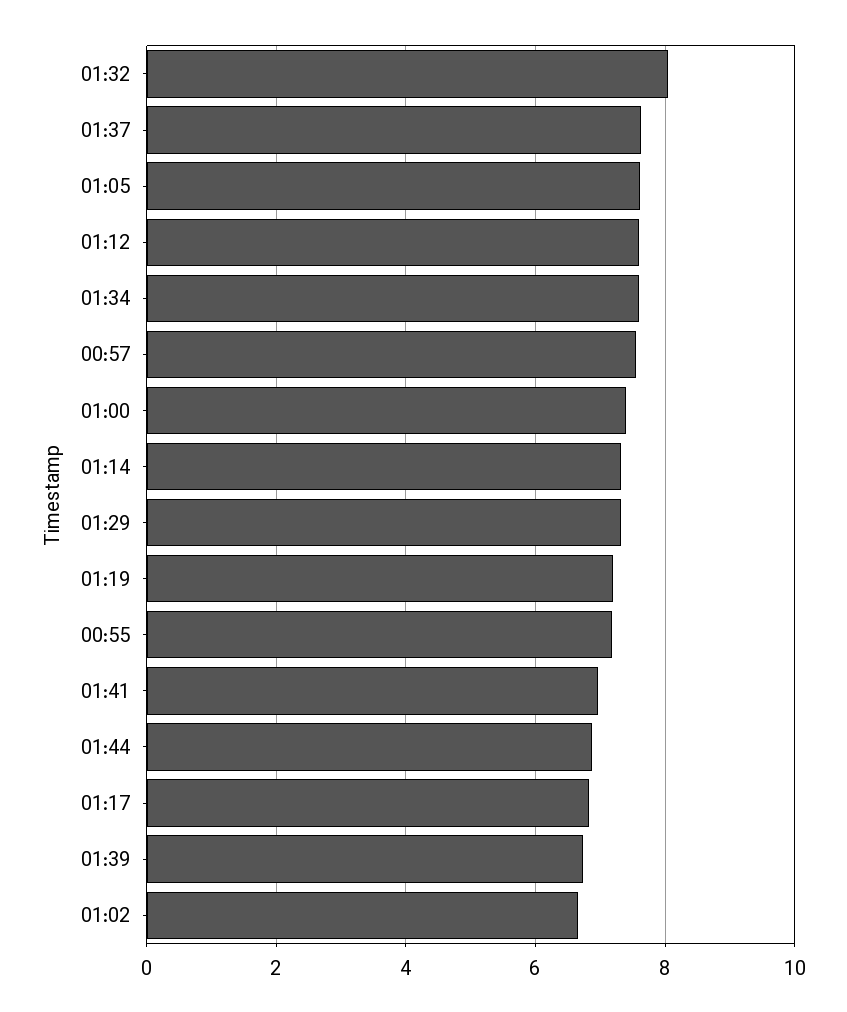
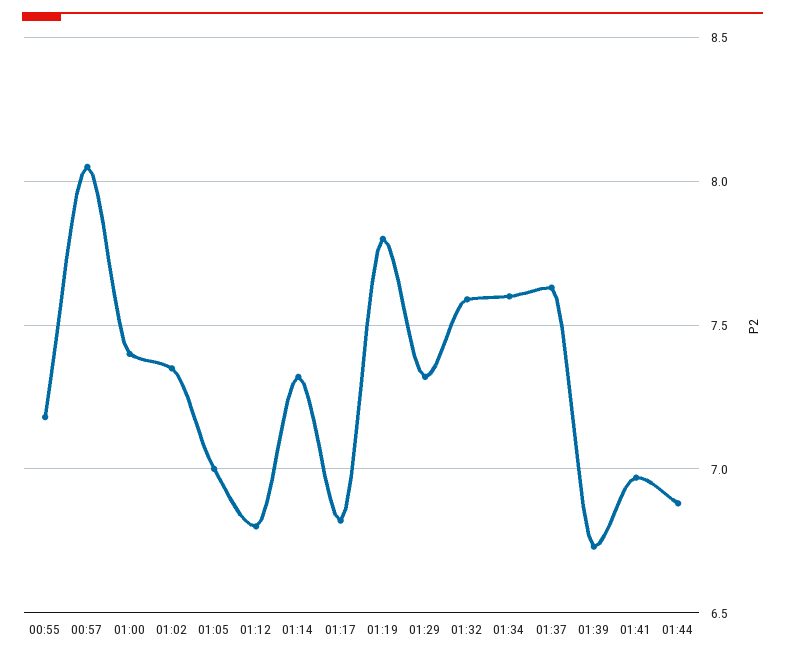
01:32: 8 -> 7.6
01:05: 7.6 -> 7
01:12: 7.6 -> 6.8
00:57: 7.6 -> 8.05
01:19: 7.2 -> 7.8
01:02: 6.6 -> 7.35

